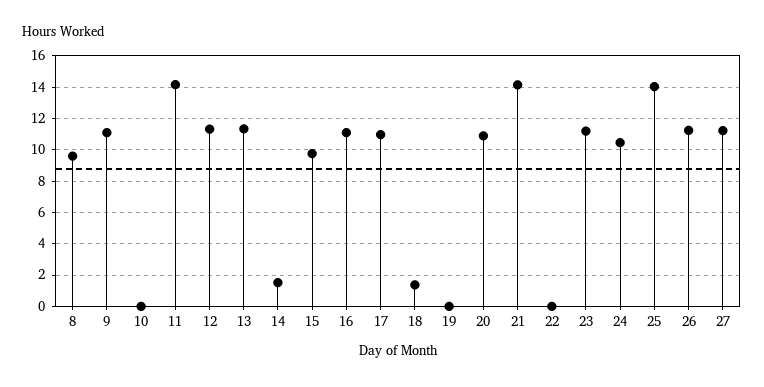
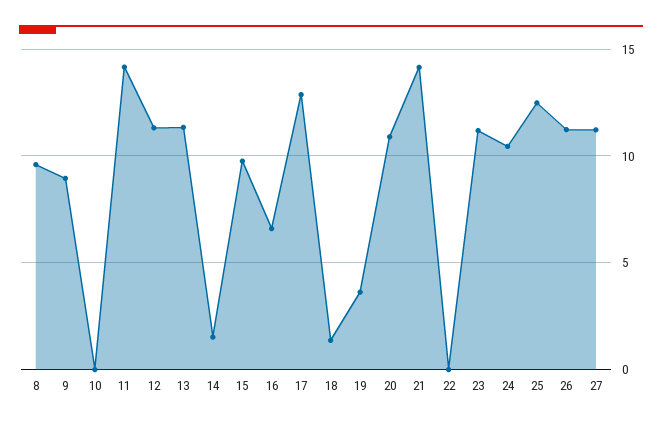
9: 11 -> 9
16: 11 -> 6.5
17: 11 -> 13
19: 0 -> 3.5
25: 14 -> 12.5

